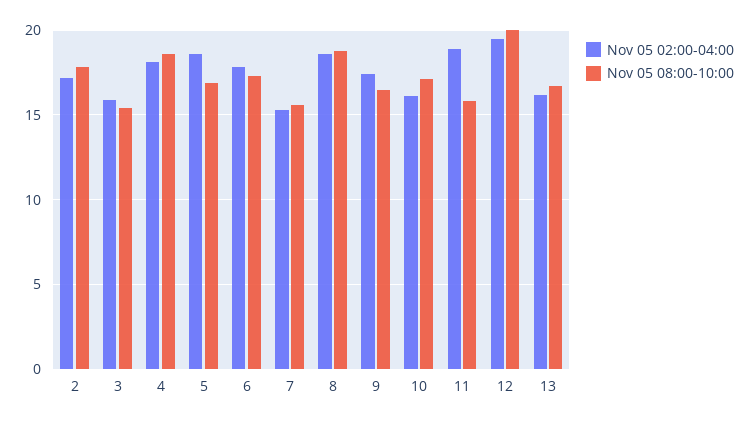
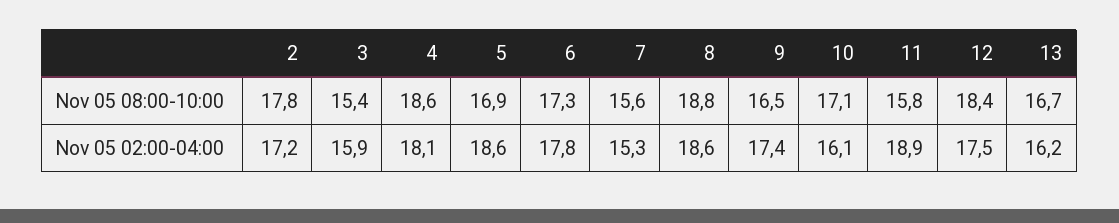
Nov 05 02:00-04:00, 12: 19.5 -> 17.5
Nov 05 08:00-10:00, 12: 20 -> 18.4

